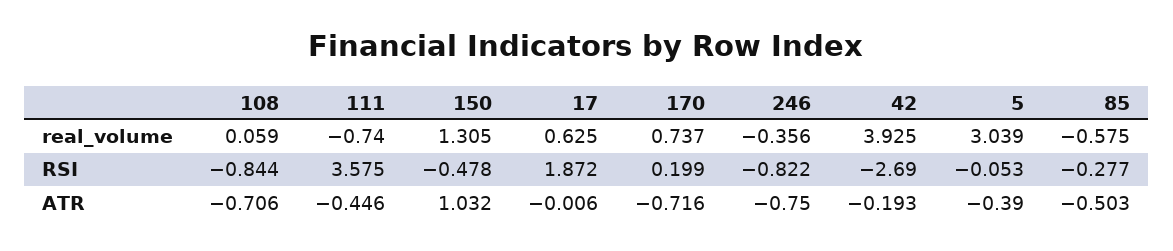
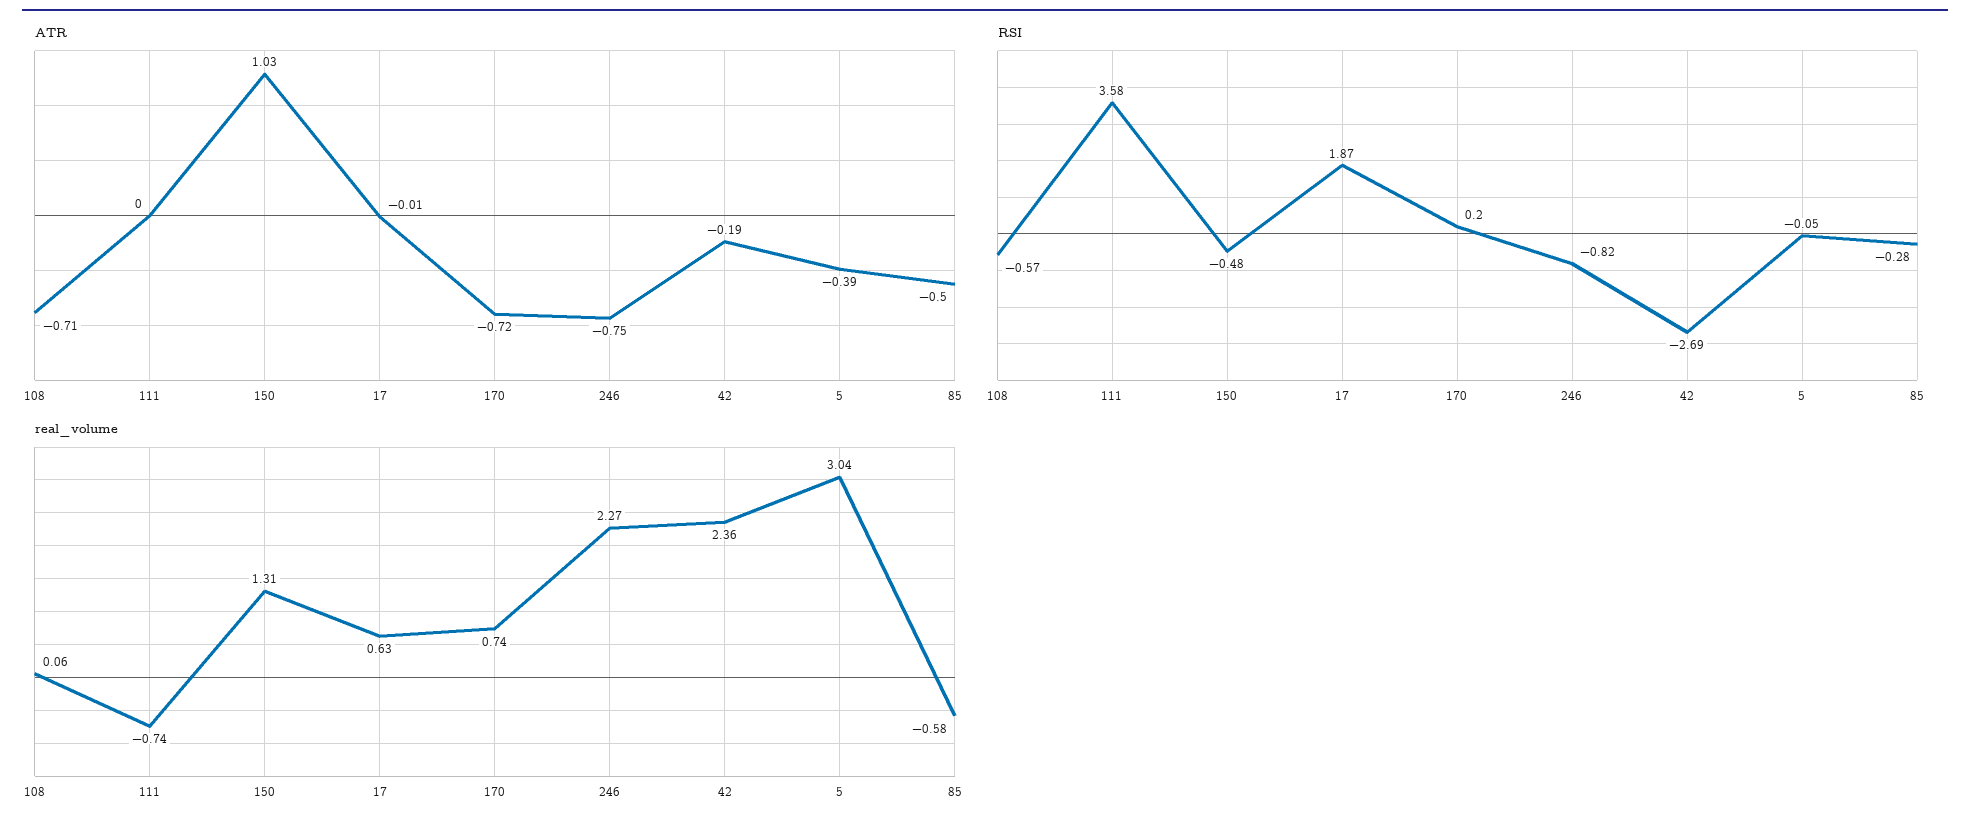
real_volume, 246: -0.356 -> 2.27
real_volume, 42: 3.925 -> 2.36
RSI, 108: -0.844 -> -0.57
ATR, 111: -0.446 -> 0

